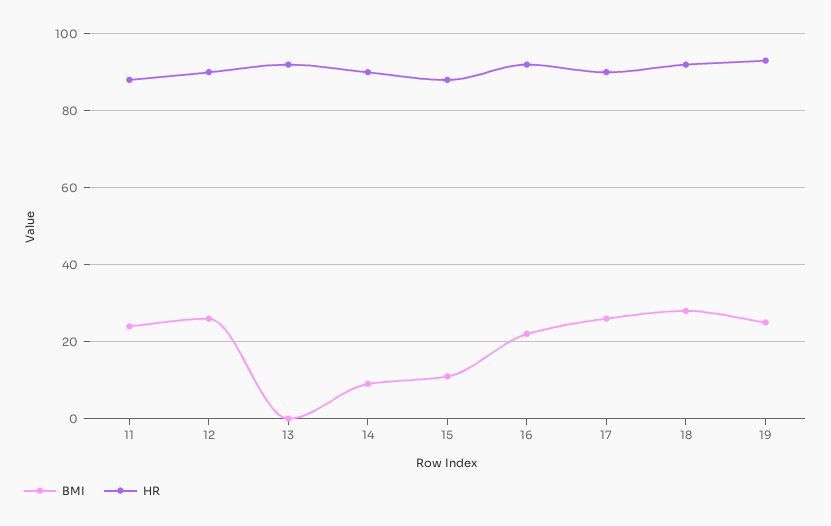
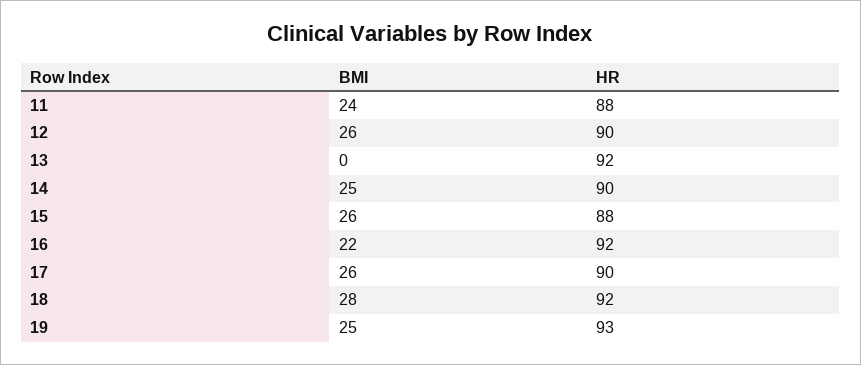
BMI, 14: 10 -> 25
BMI, 15: 10 -> 26

